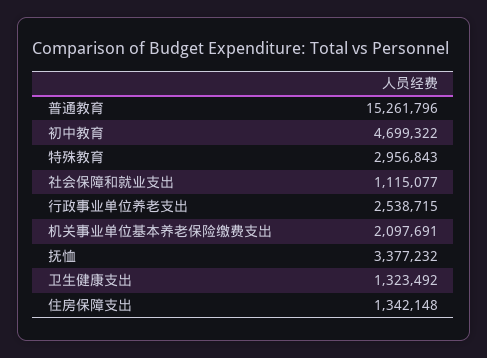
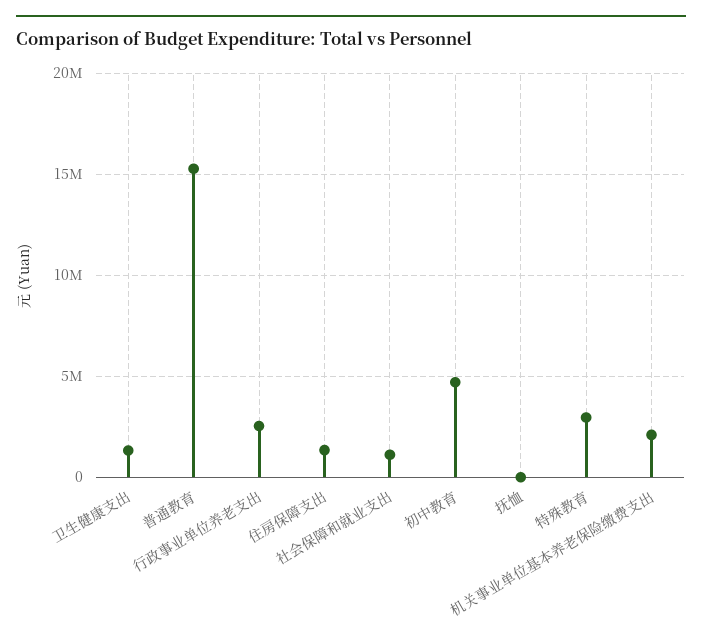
抚恤: 3377232 -> 0

